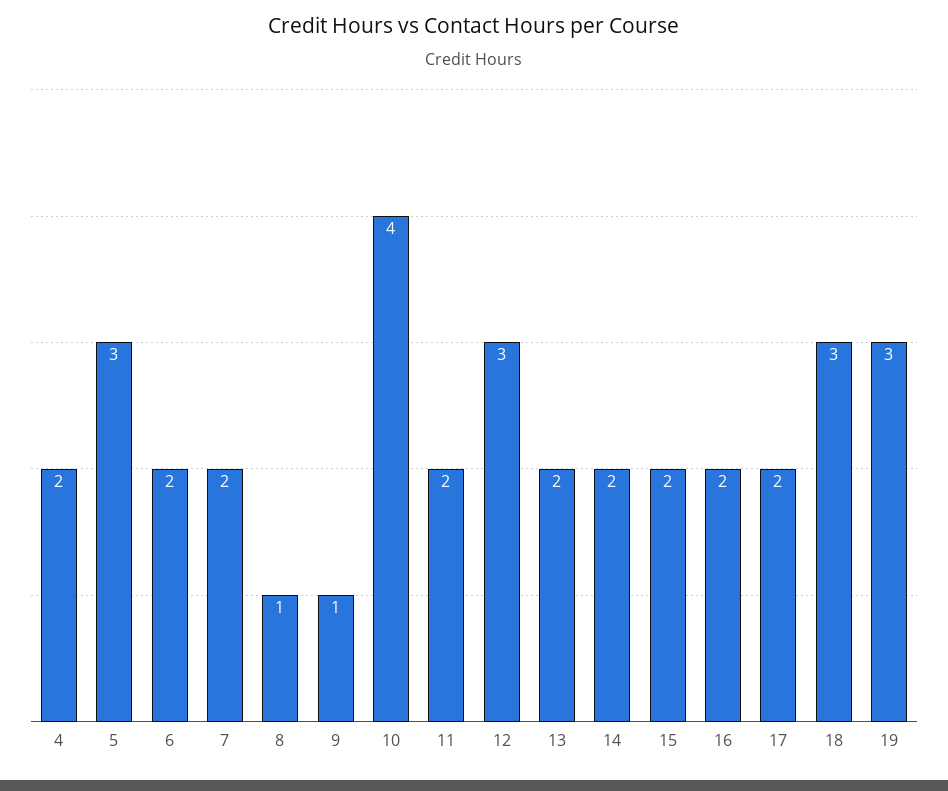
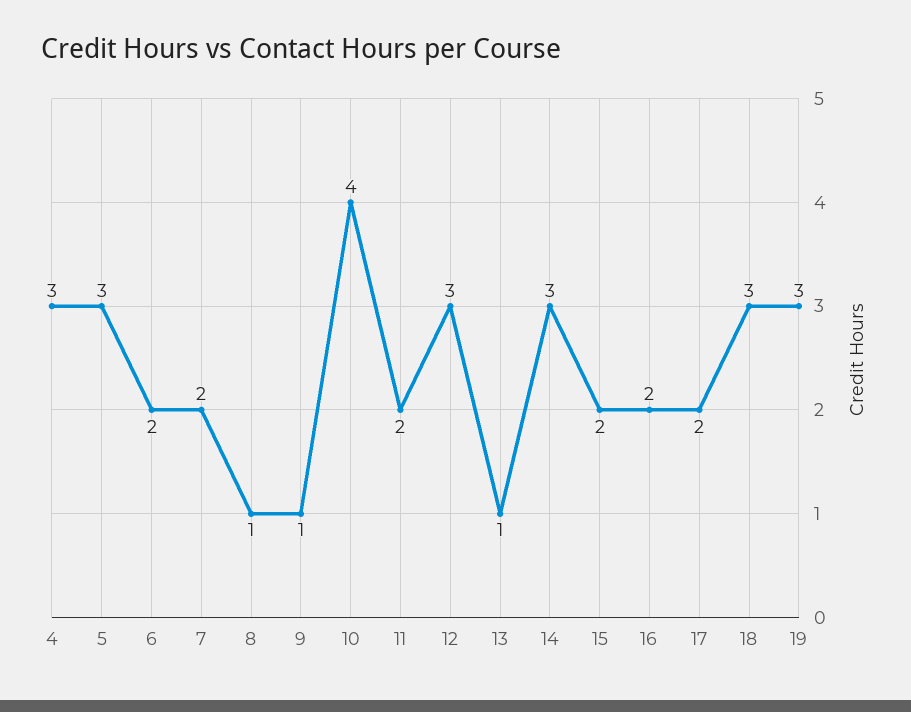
4: 2 -> 3
13: 2 -> 1
14: 2 -> 3

